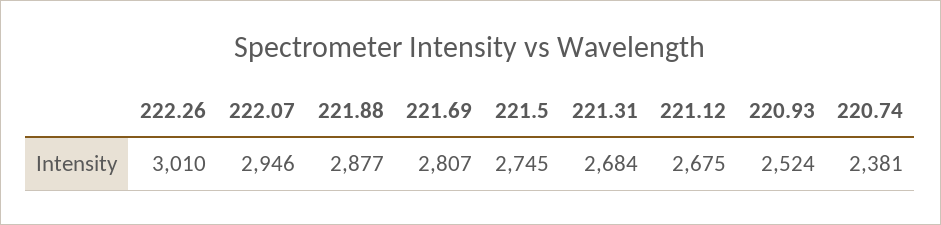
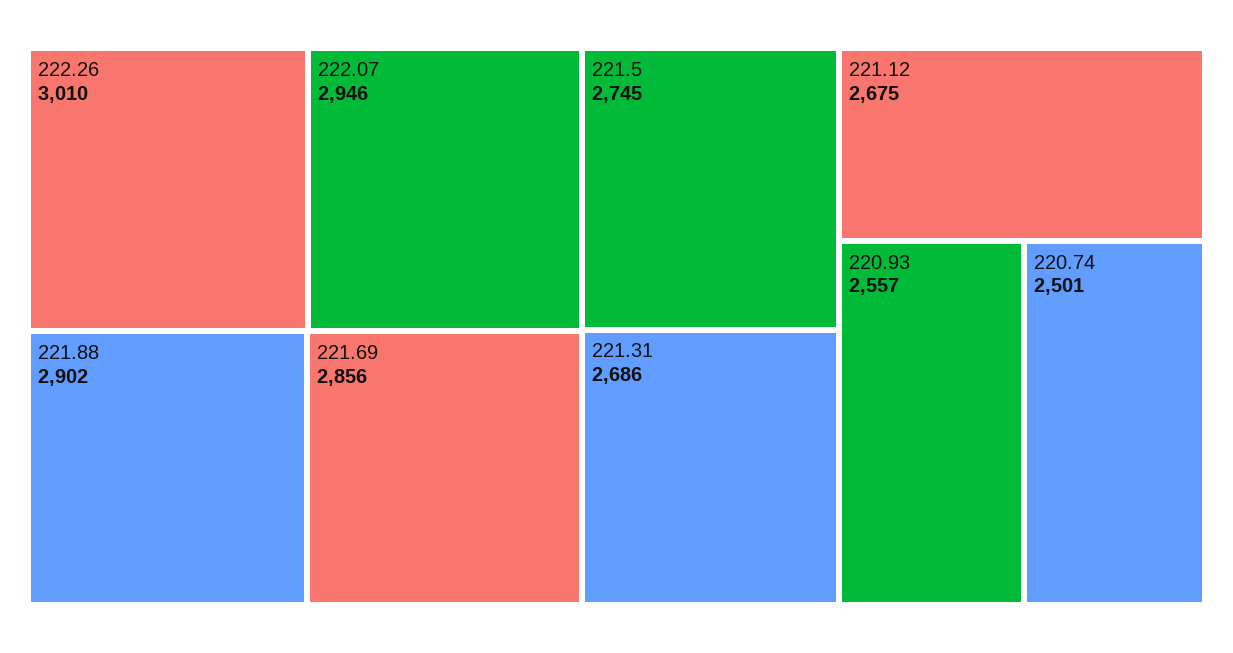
221.88: 2877 -> 2902
221.69: 2807 -> 2856
221.31: 2684 -> 2686
220.93: 2524 -> 2557
220.74: 2381 -> 2501

